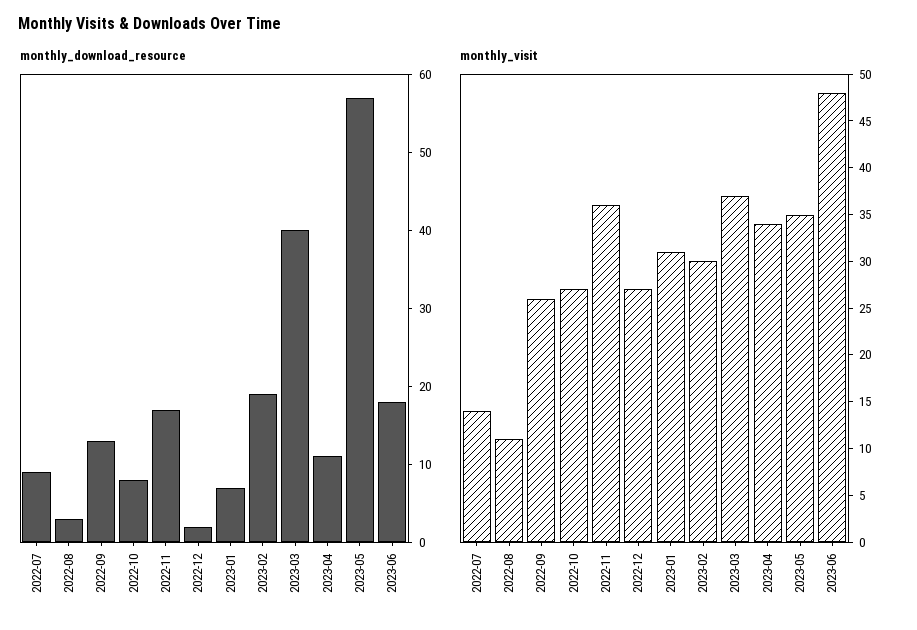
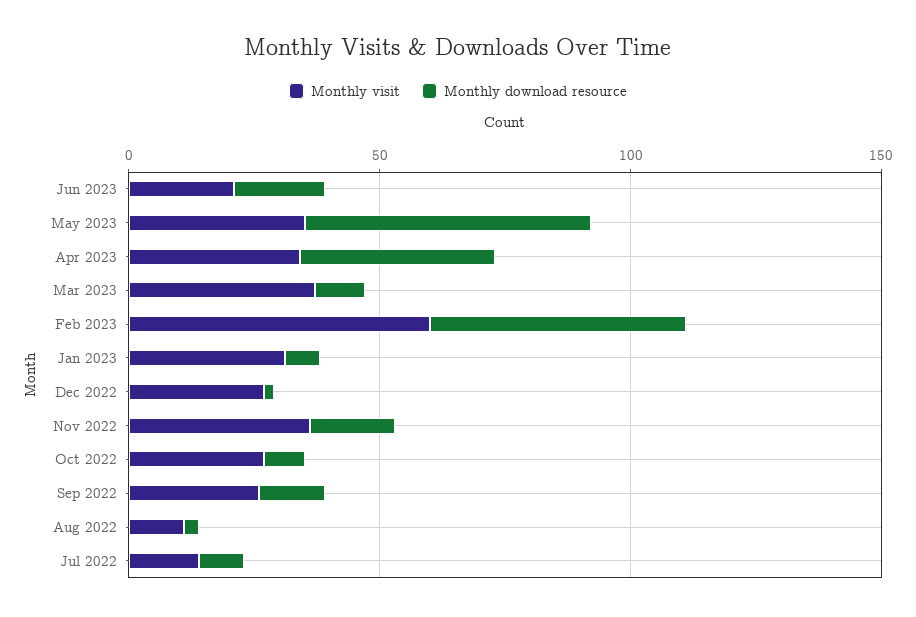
monthly_download_resource, 2023-02: 20 -> 50
monthly_download_resource, 2023-03: 40 -> 10
monthly_download_resource, 2023-04: 10 -> 40
monthly_visit, 2023-02: 30 -> 60
monthly_visit, 2023-06: 48 -> 20

